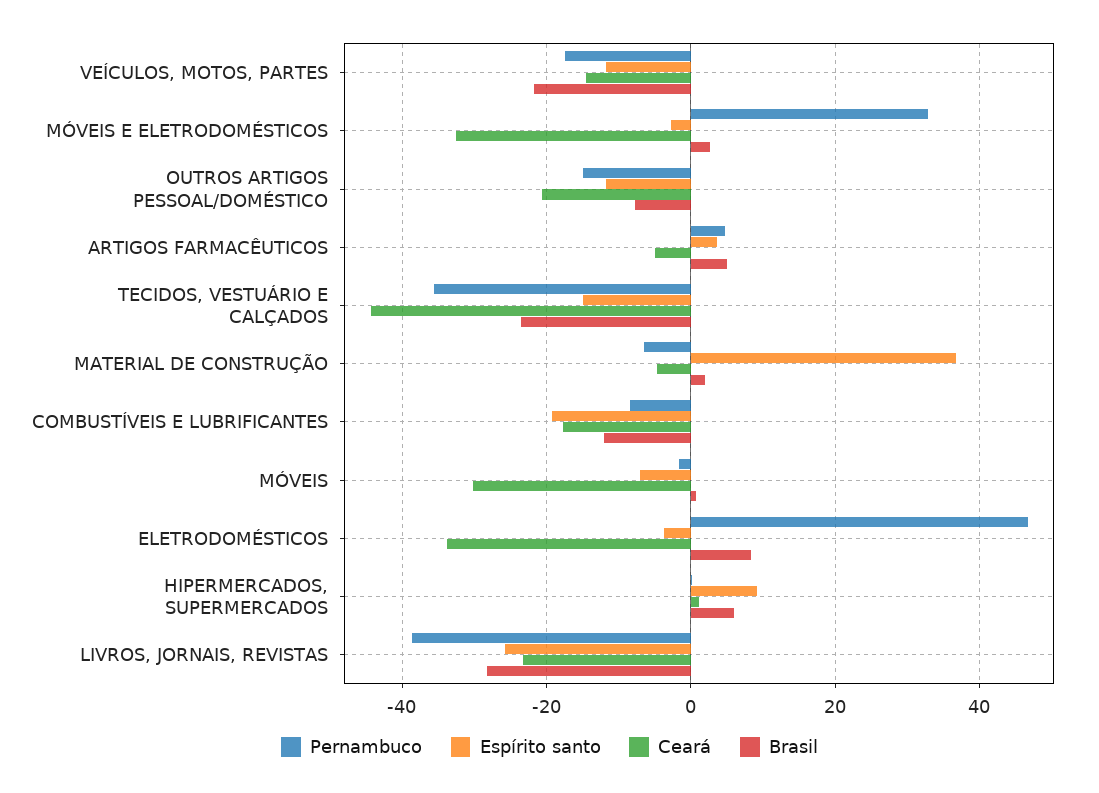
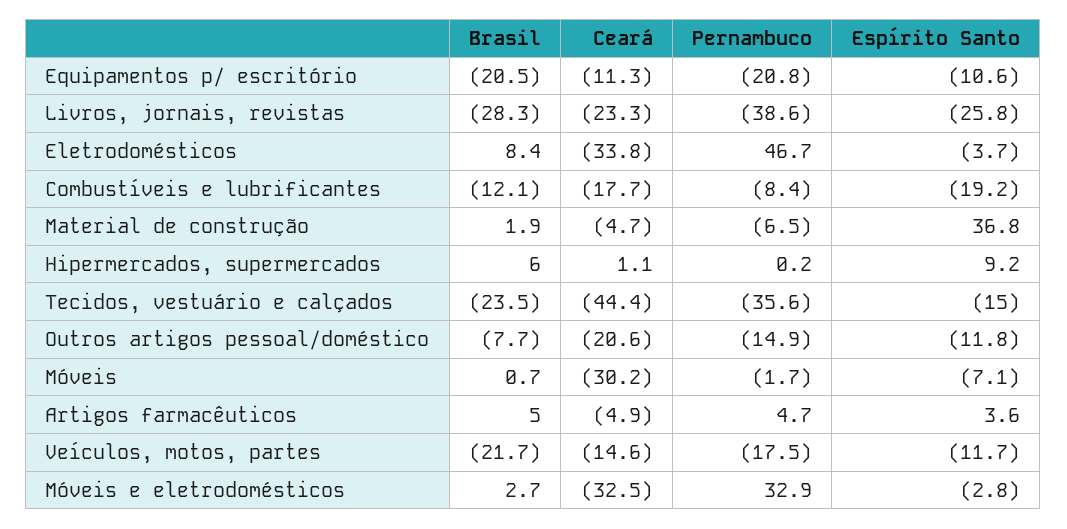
Brasil, Equipamentos p/ escritório: none -> -20.5
Ceará, Equipamentos p/ escritório: none -> -11.3
Pernambuco, Equipamentos p/ escritório: none -> -20.8
Espírito santo, Equipamentos p/ escritório: none -> -10.6

